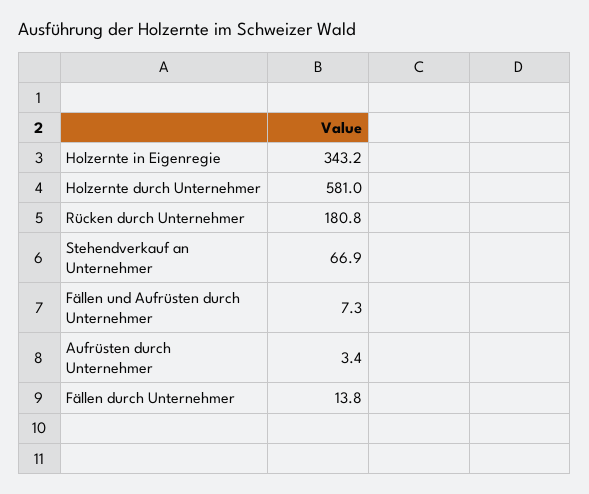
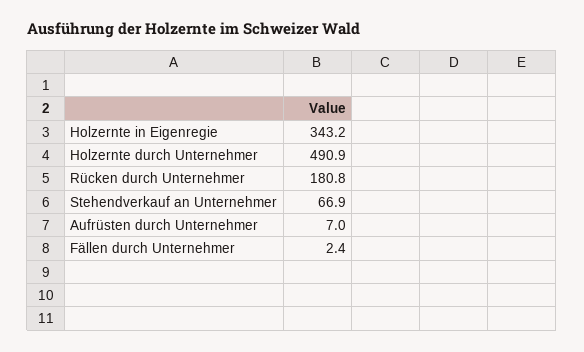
Holzernte durch Unternehmer: 581 -> 490.9
Fällen und Aufrüsten durch Unternehmer: 7.3 -> none
Aufrüsten durch Unternehmer: 3.4 -> 7
Fällen durch Unternehmer: 13.8 -> 2.4

